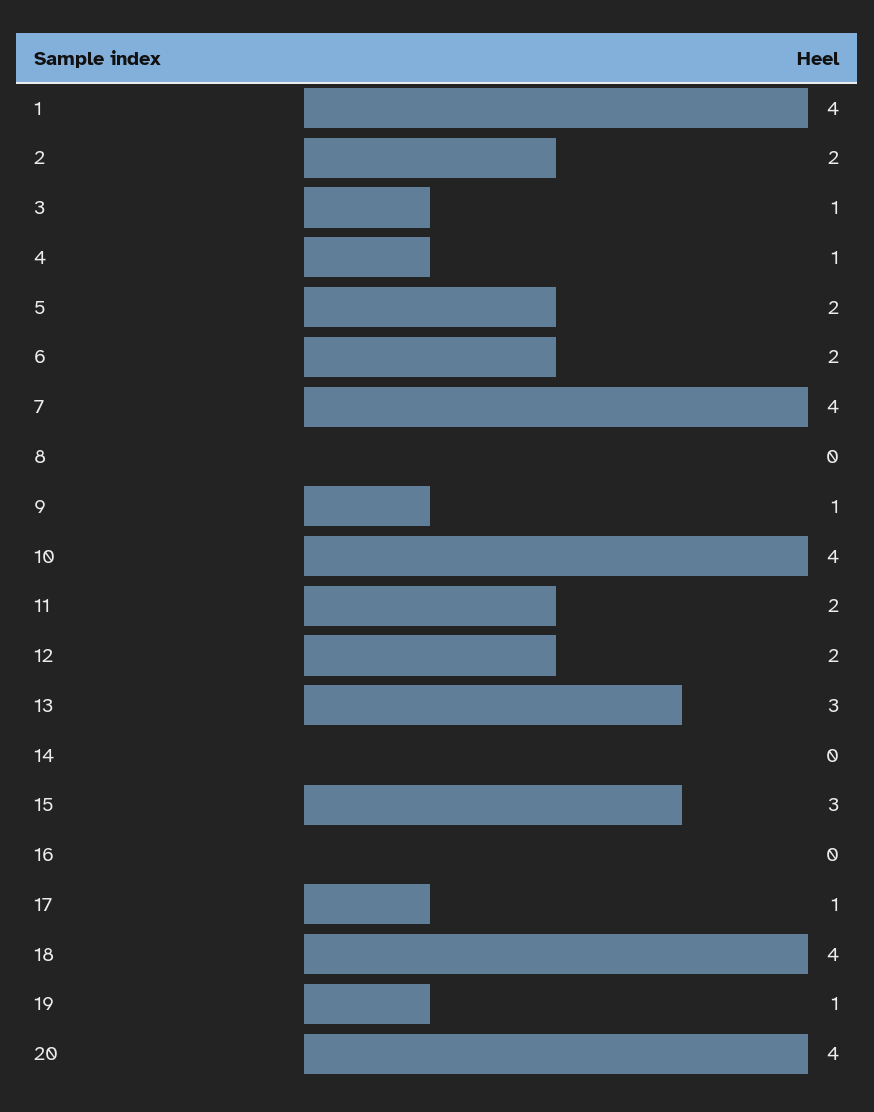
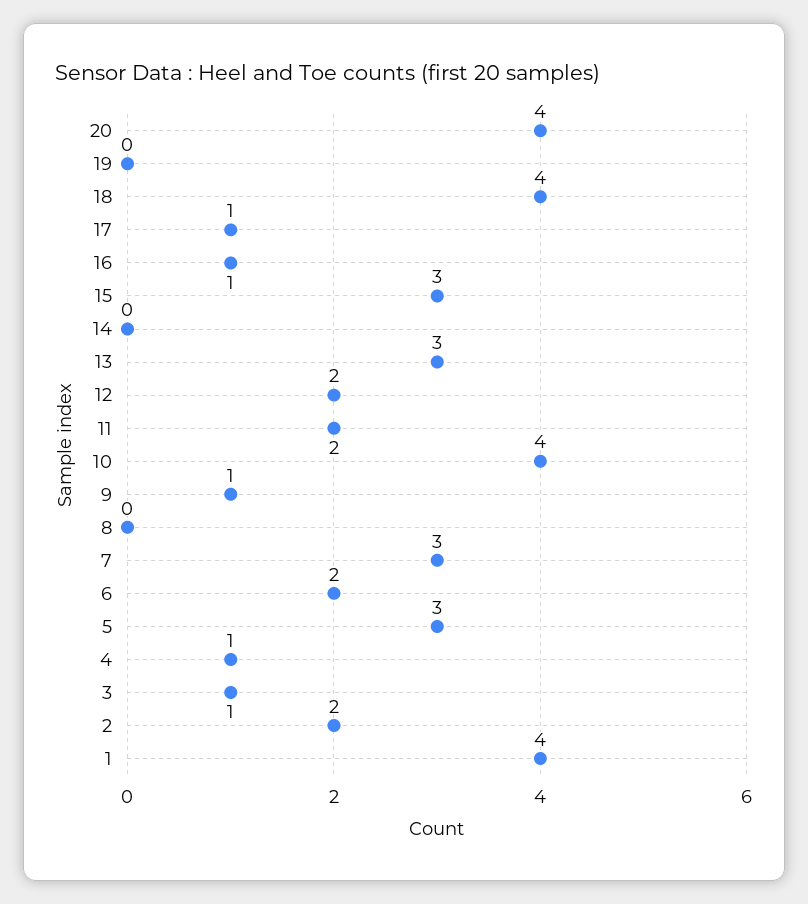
5: 2 -> 3
7: 4 -> 3
16: 0 -> 1
19: 1 -> 0

